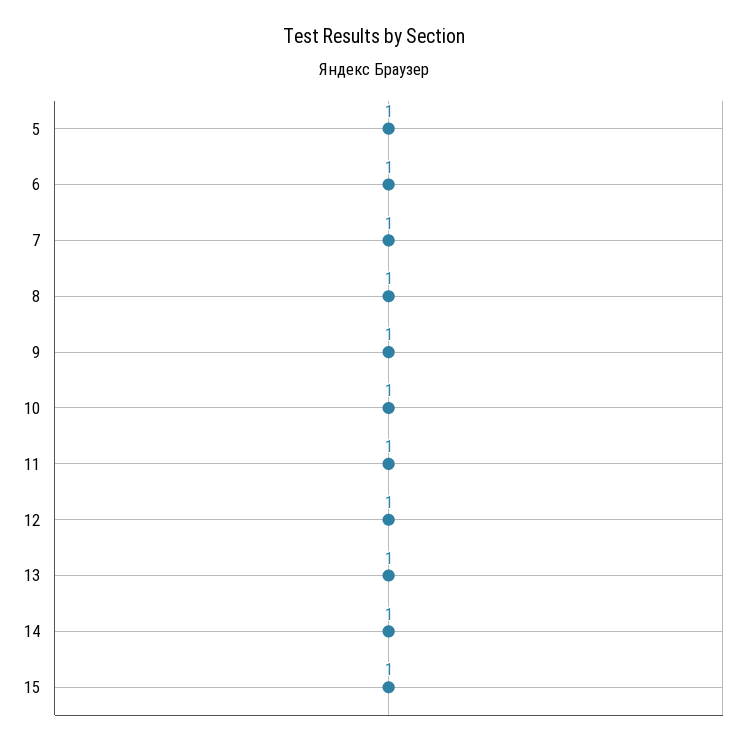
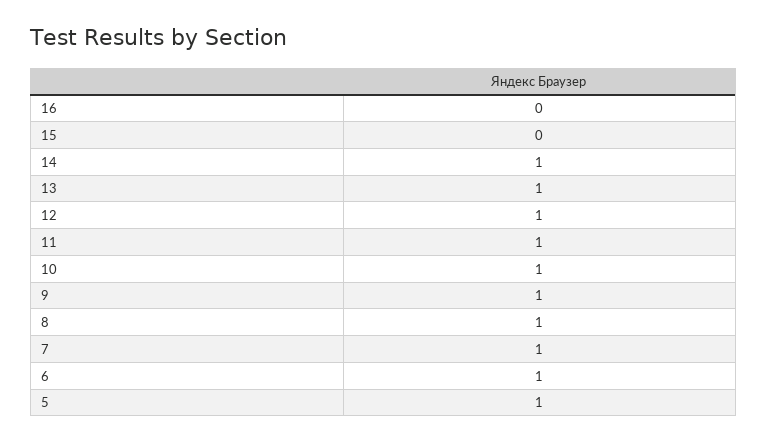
15: 1 -> 0
16: none -> 0

